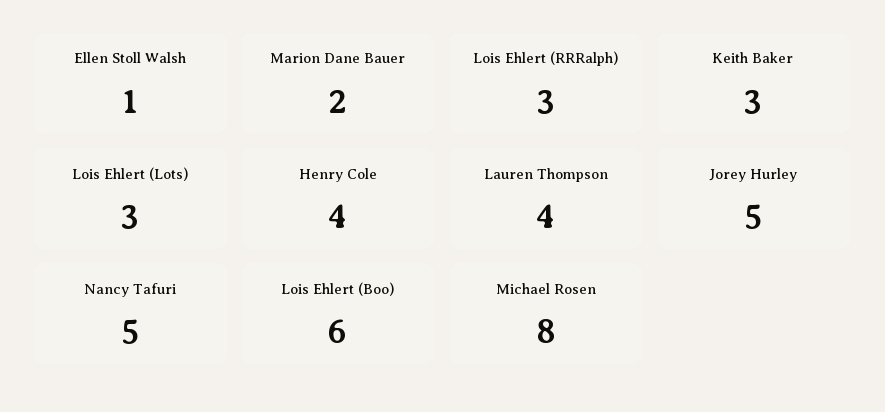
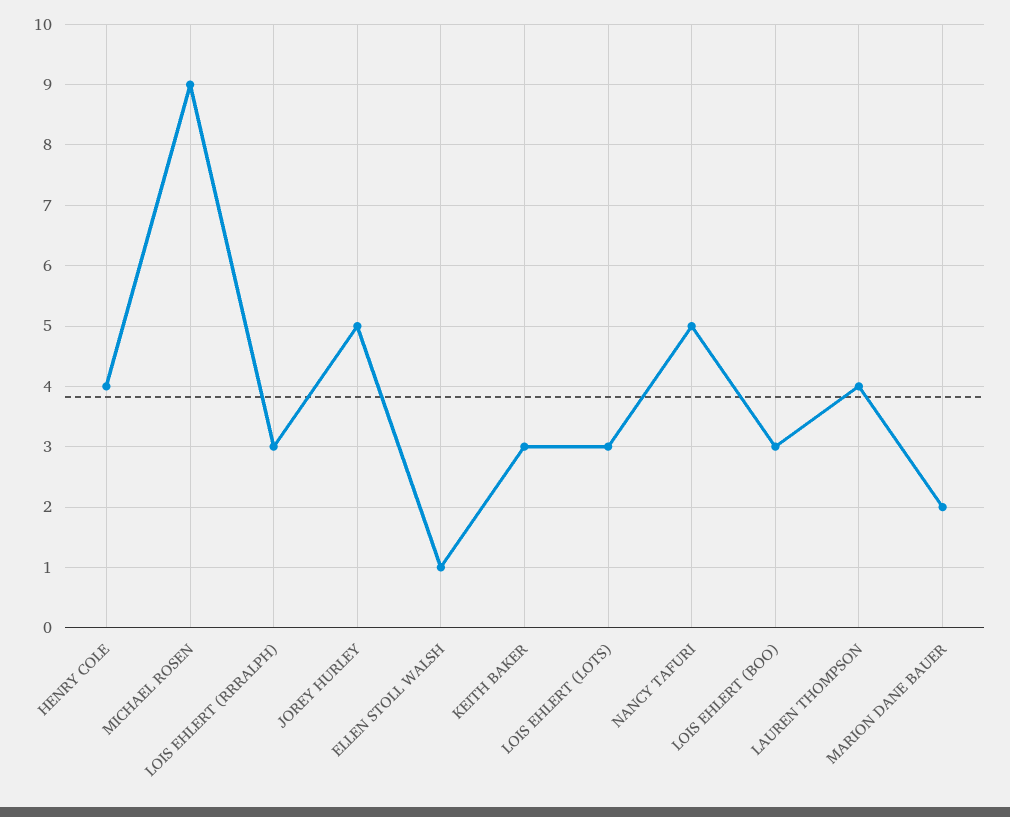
Lois Ehlert (Boo): 6 -> 3
Michael Rosen: 8 -> 9

